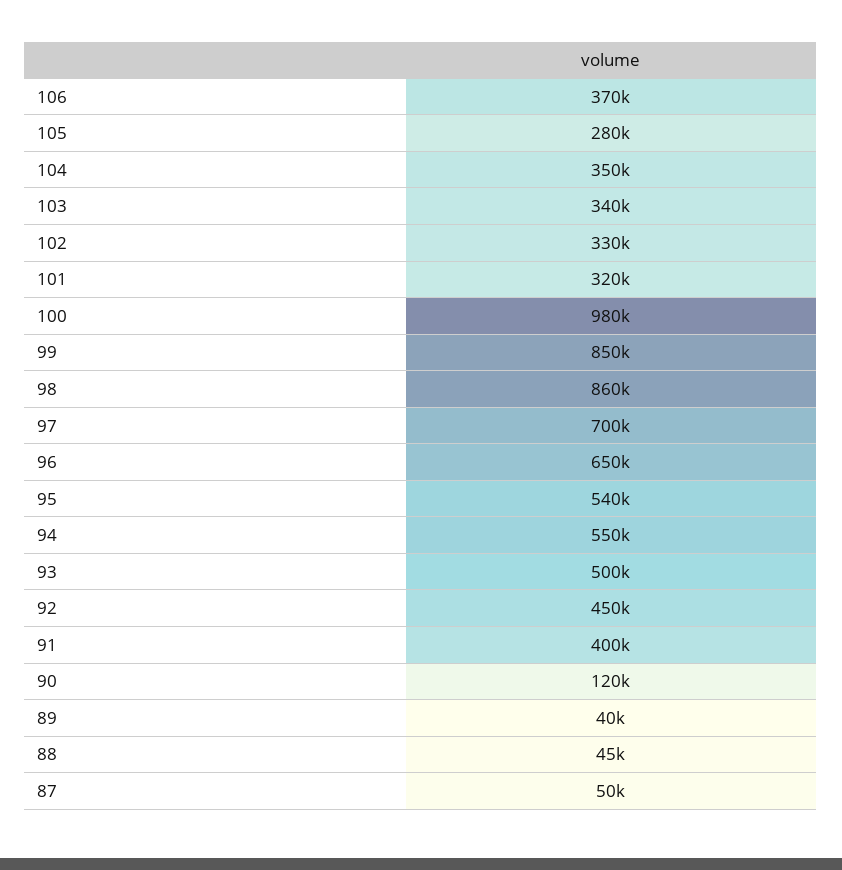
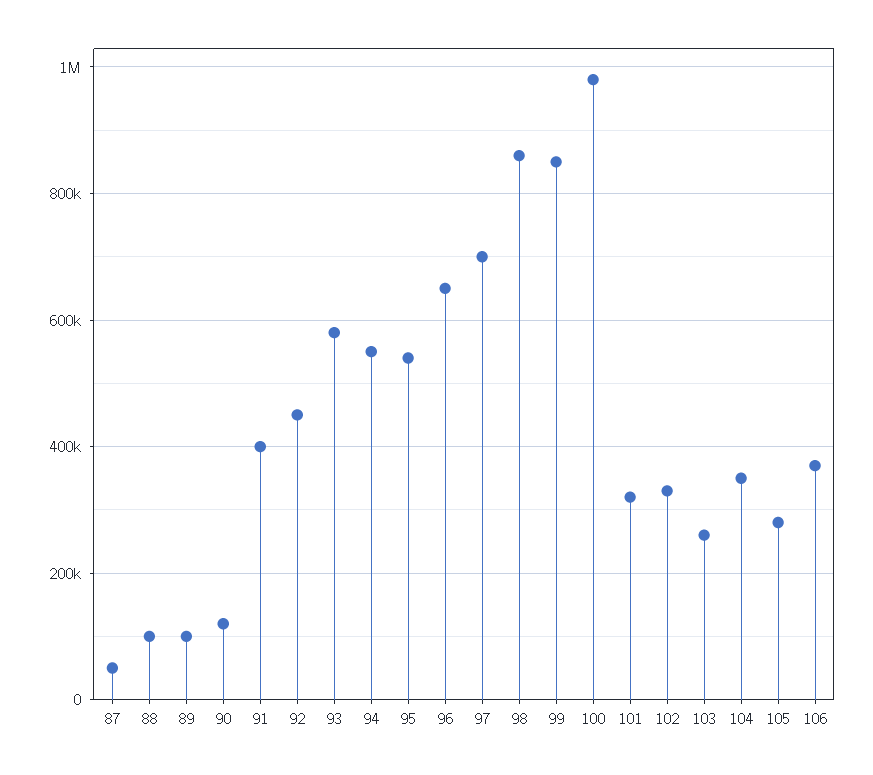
103: 340000 -> 260000
93: 500000 -> 580000
89: 40000 -> 100000
88: 45000 -> 100000

